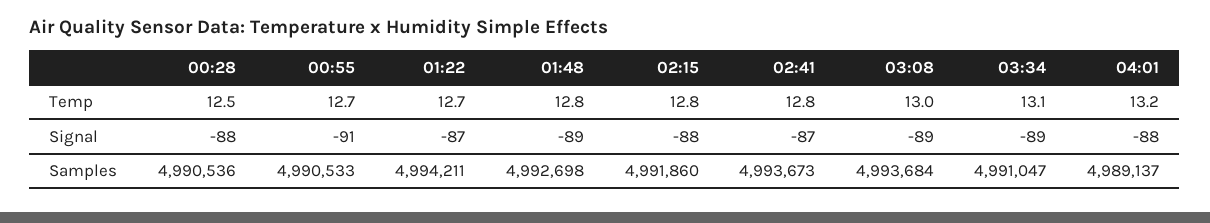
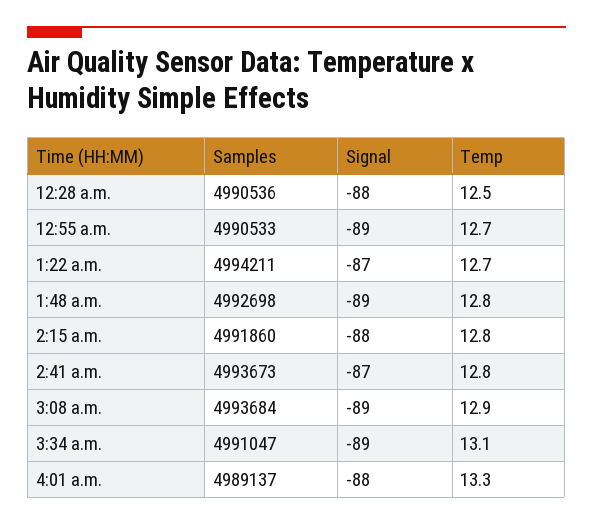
03:08, Temp: 13 -> 12.9
04:01, Temp: 13.2 -> 13.3
00:55, Signal: -91 -> -89

